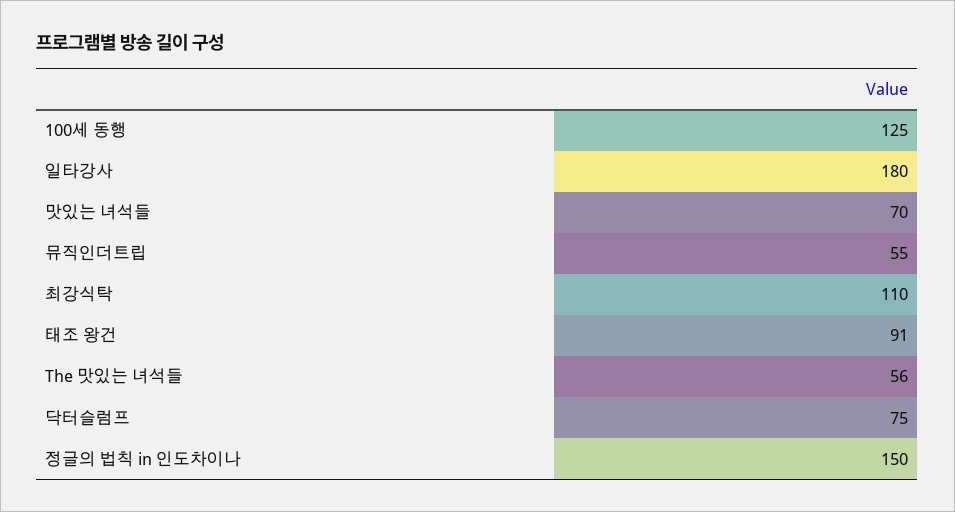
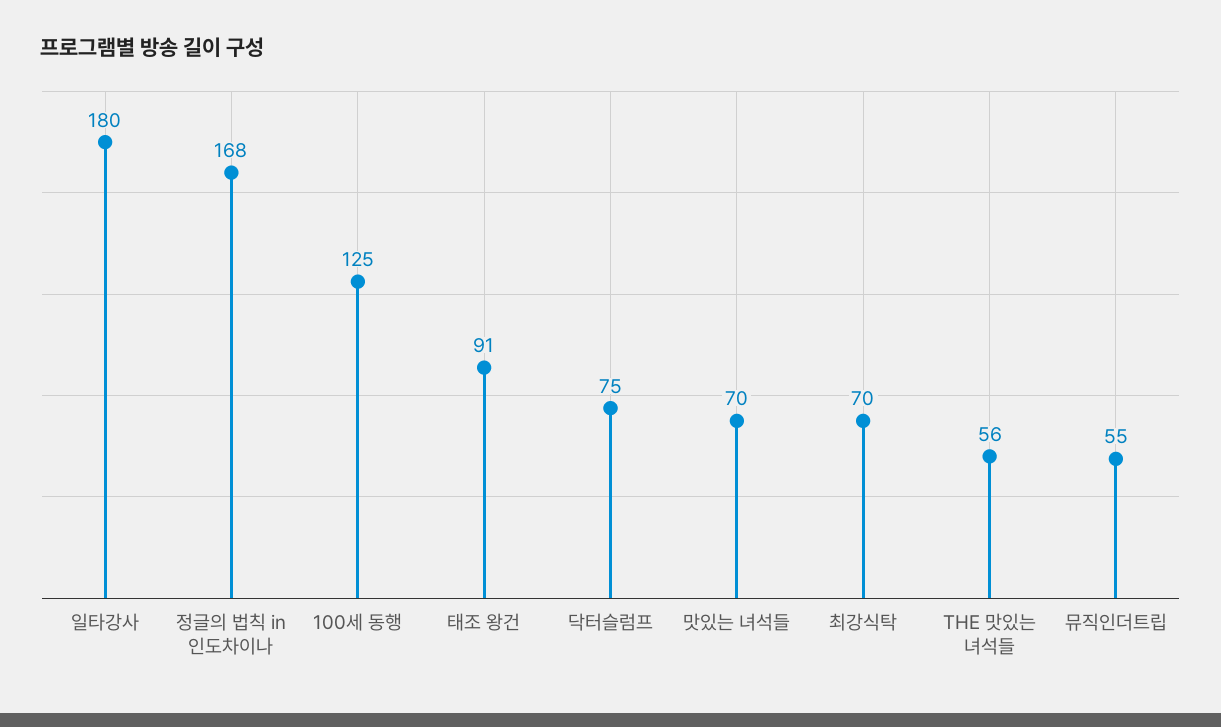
최강식탁: 110 -> 70
정글의 법칙 in 인도차이나: 150 -> 168

